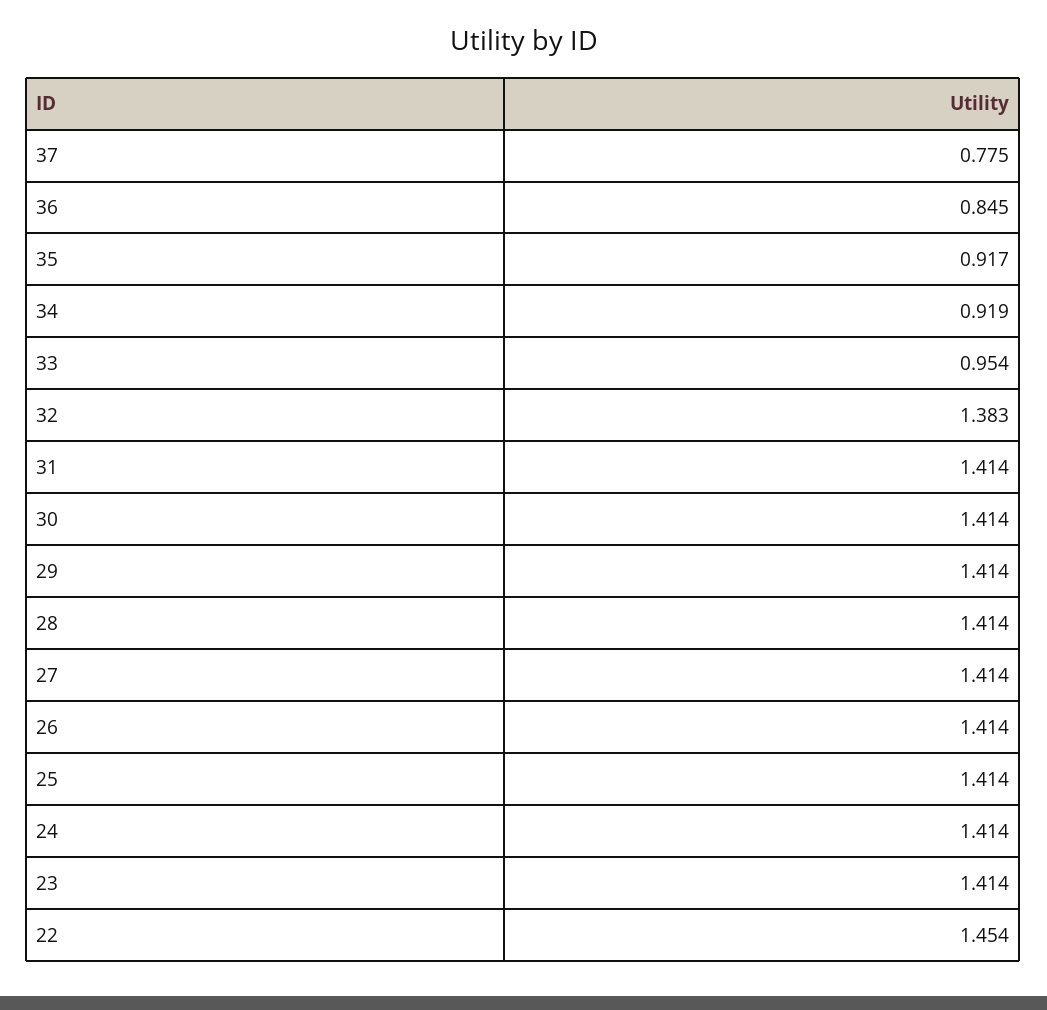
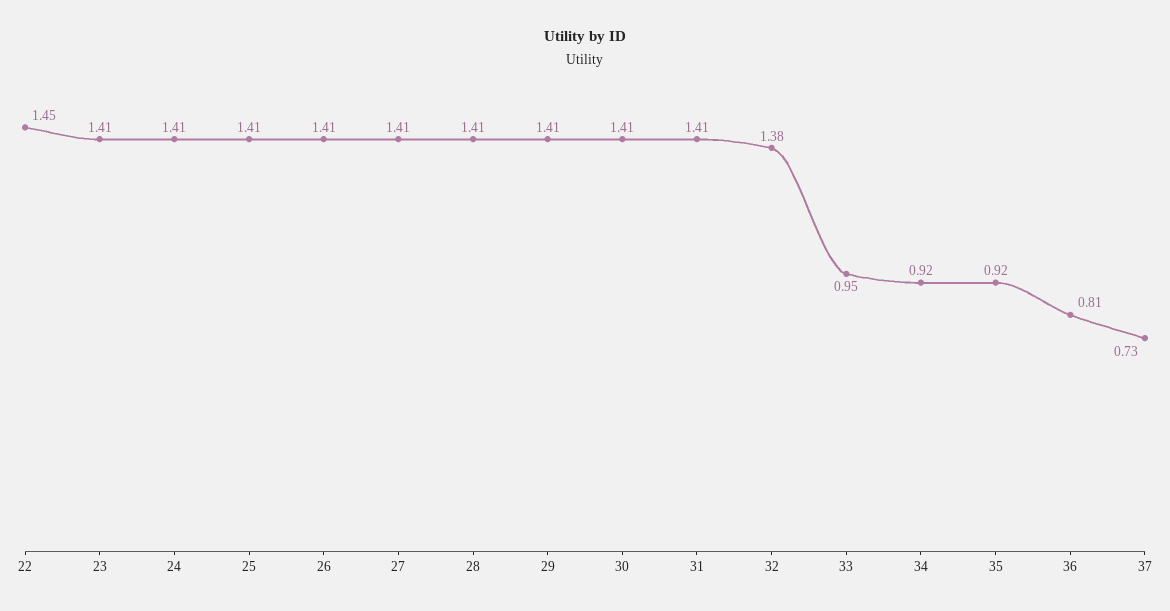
37: 0.775 -> 0.73
36: 0.845 -> 0.81

